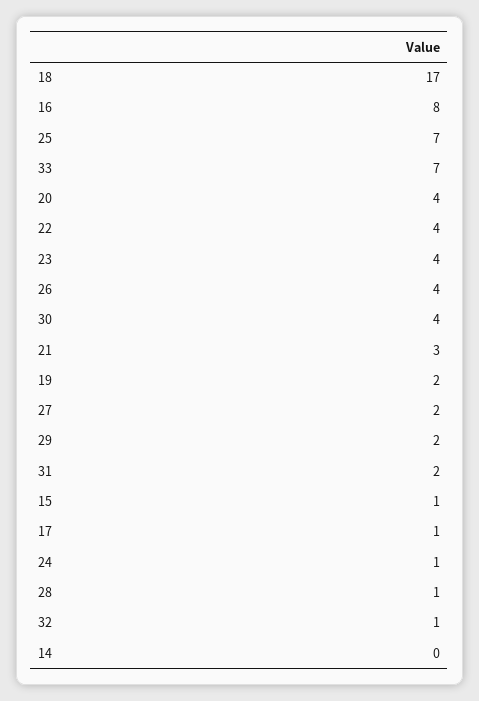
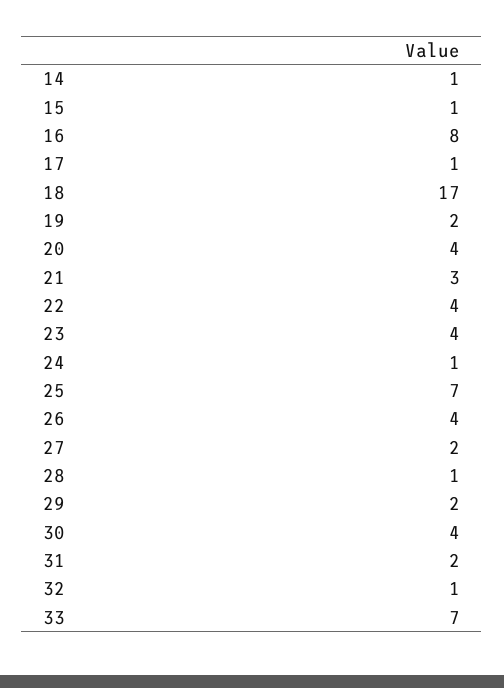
14: 0 -> 1

